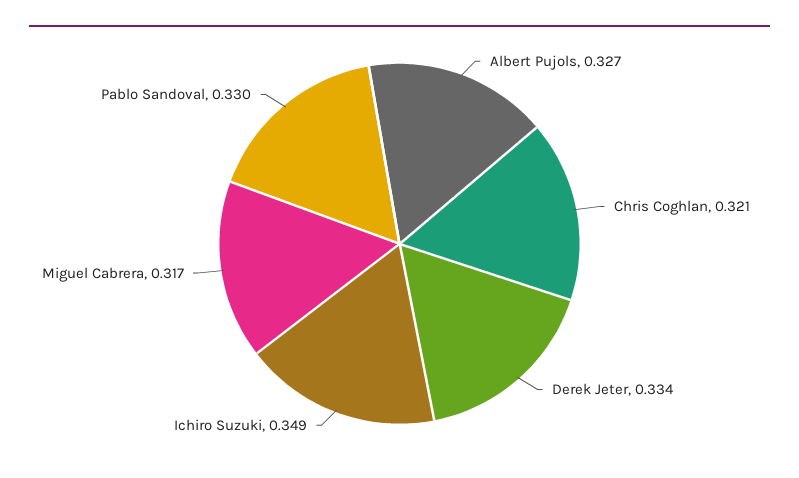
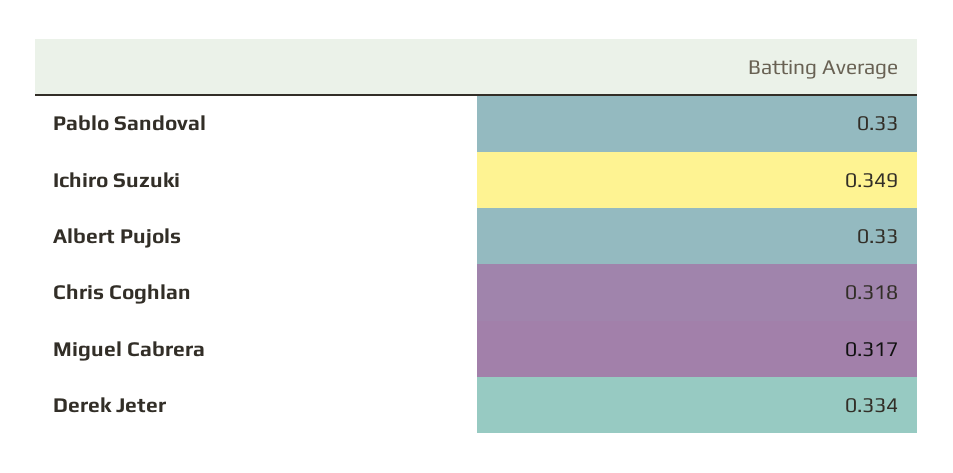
Albert Pujols: 0.327 -> 0.33
Chris Coghlan: 0.321 -> 0.318

